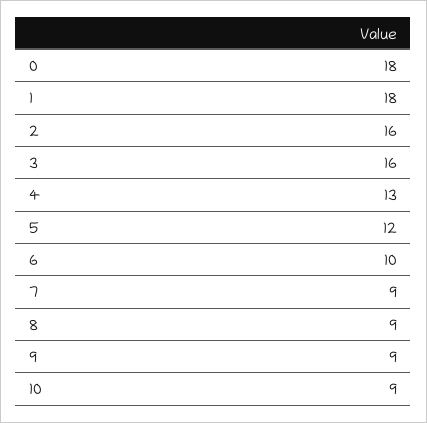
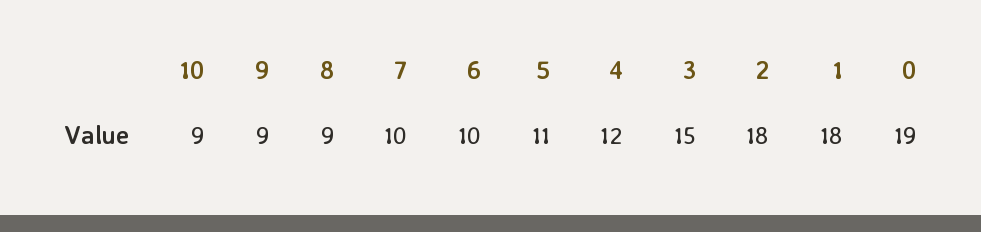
0: 18 -> 19
2: 16 -> 18
3: 16 -> 15
4: 13 -> 12
5: 12 -> 11
7: 9 -> 10

